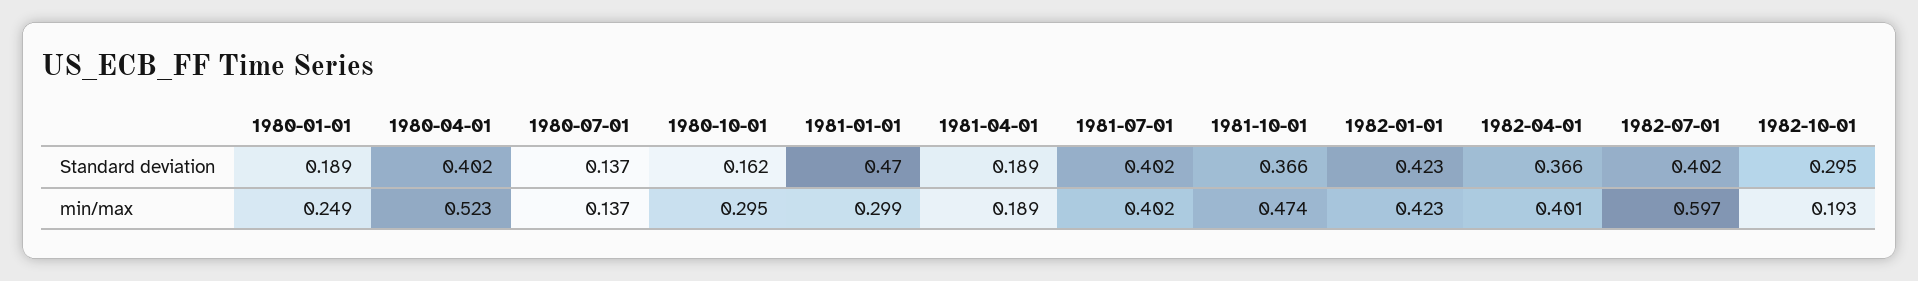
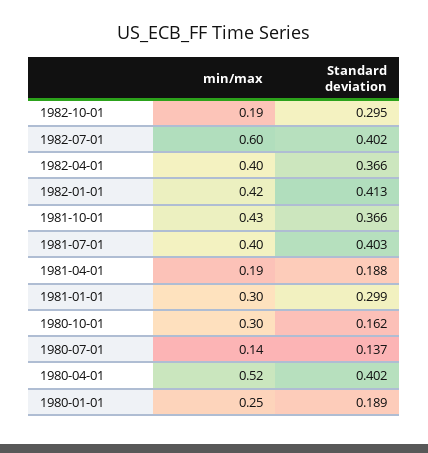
1981-01-01, Standard deviation: 0.47 -> 0.299
1981-04-01, Standard deviation: 0.189 -> 0.188
1981-07-01, Standard deviation: 0.402 -> 0.403
1982-01-01, Standard deviation: 0.423 -> 0.413
1981-10-01, min/max: 0.474 -> 0.43

